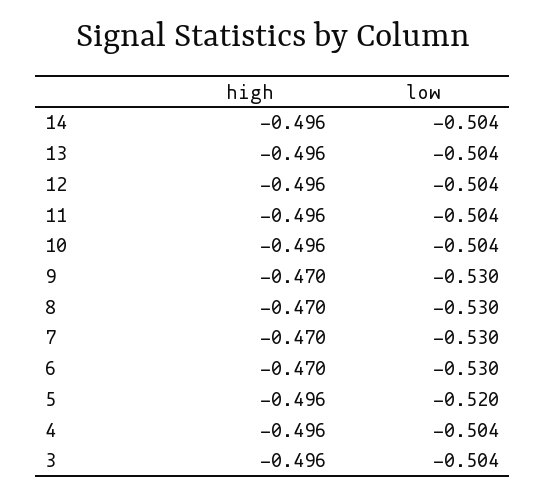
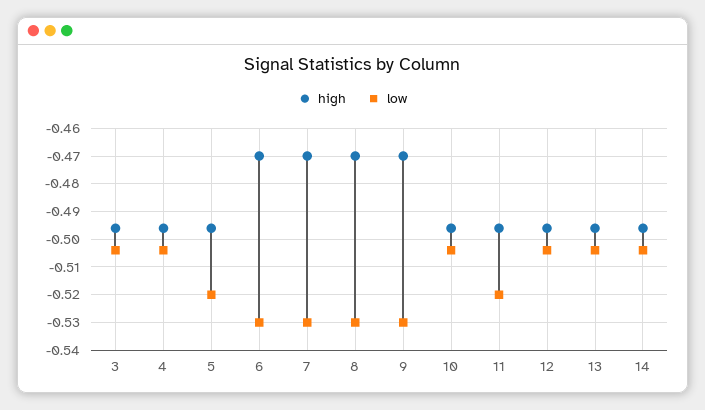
low, 11: -0.504 -> -0.52

